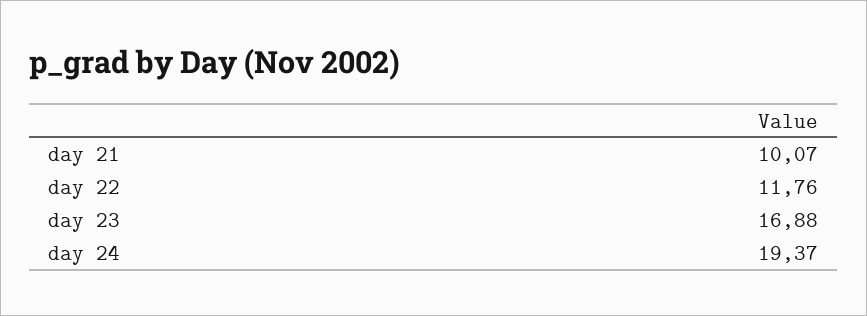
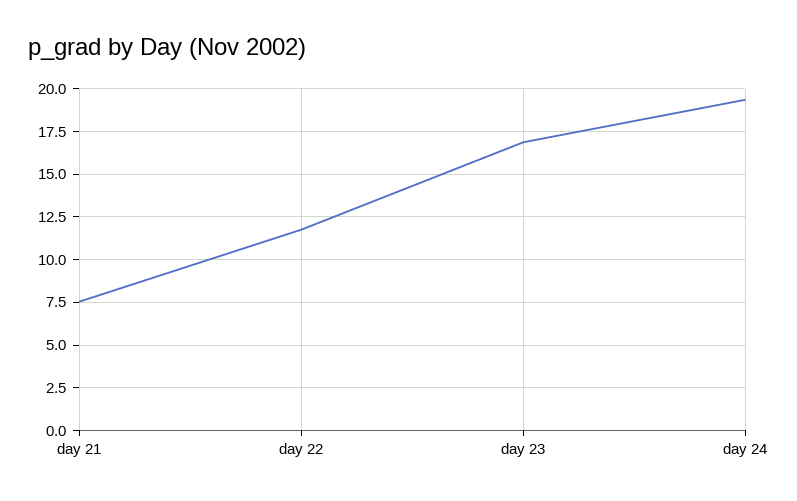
day 21: 10.07 -> 7.5

